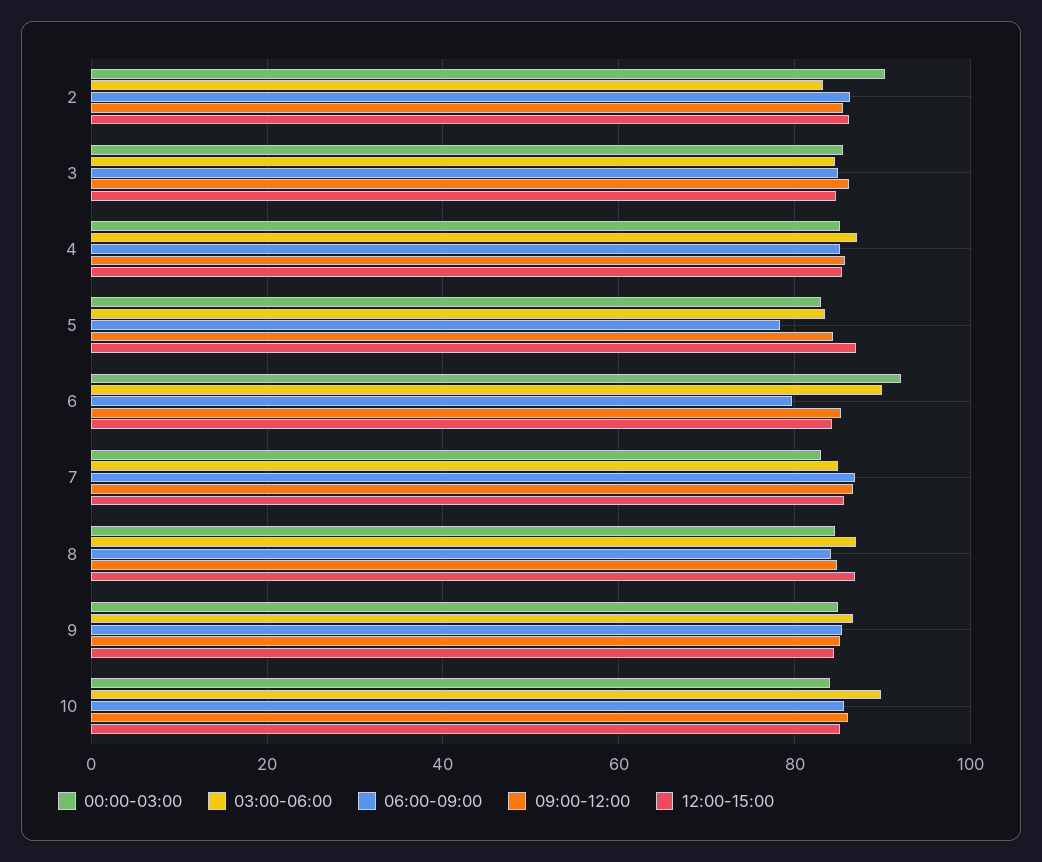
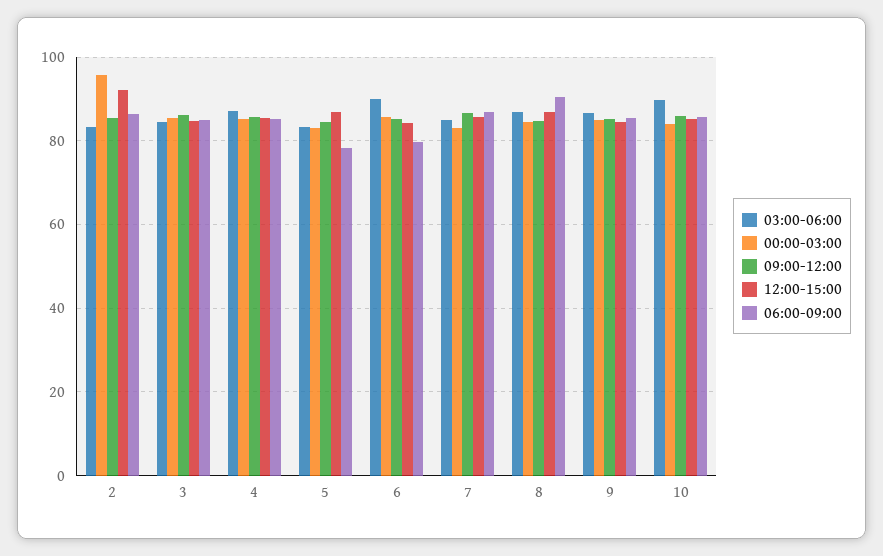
00:00-03:00, 2: 90 -> 96
12:00-15:00, 2: 86 -> 92
00:00-03:00, 6: 92 -> 86
06:00-09:00, 8: 84 -> 90

